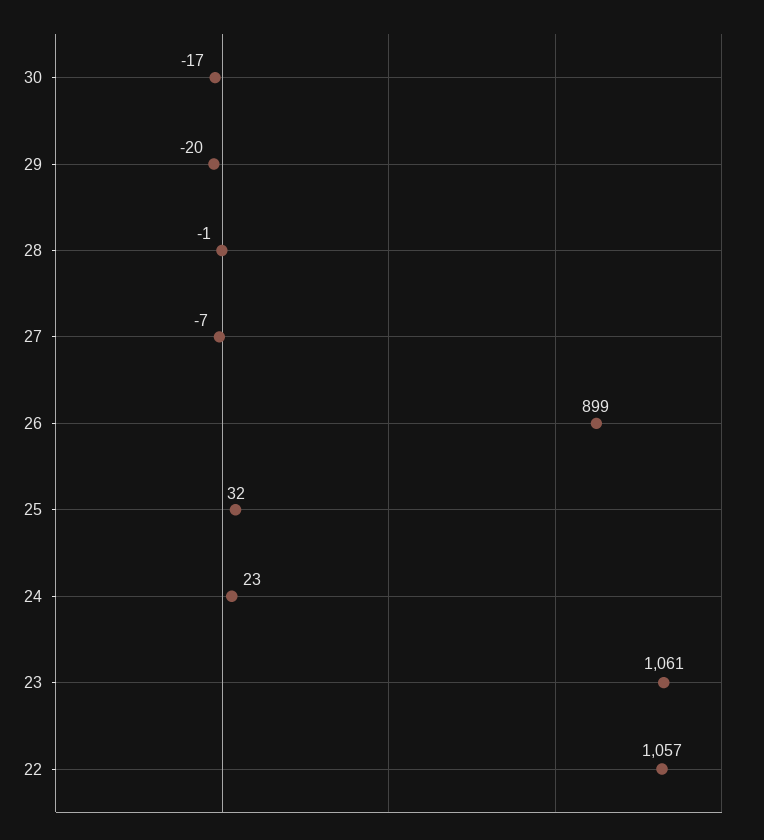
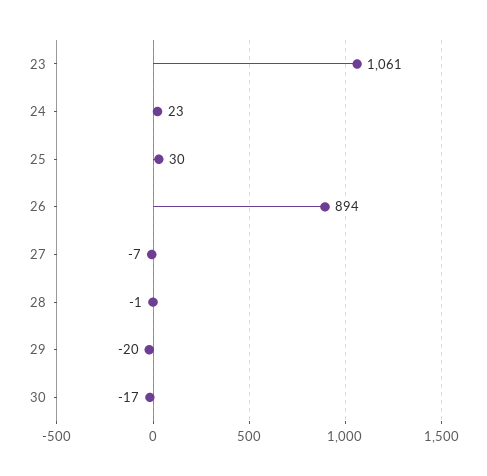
26: 899 -> 894
25: 32 -> 30
22: 1057 -> none

